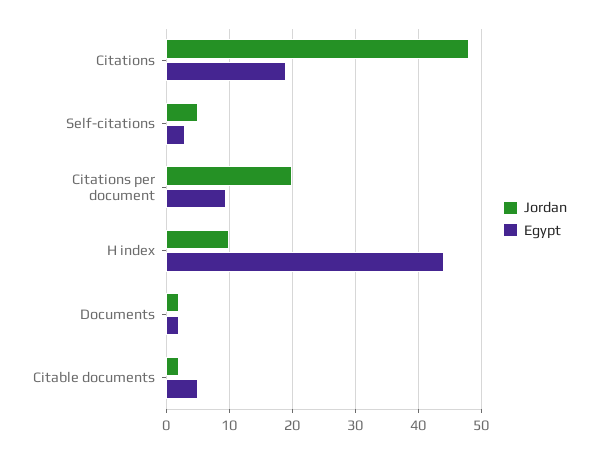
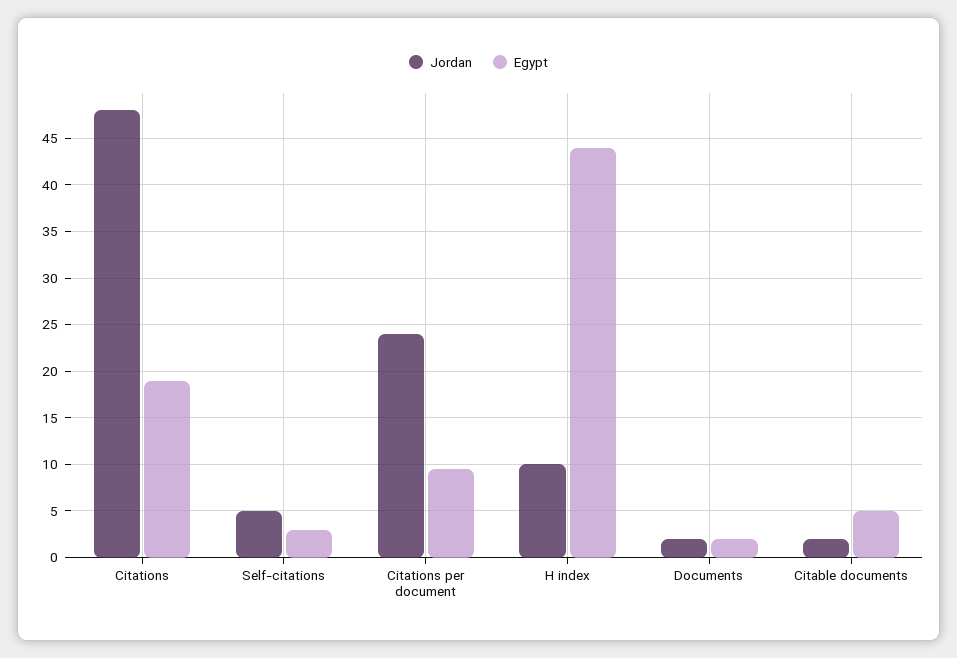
Jordan, Citations per document: 20 -> 24

